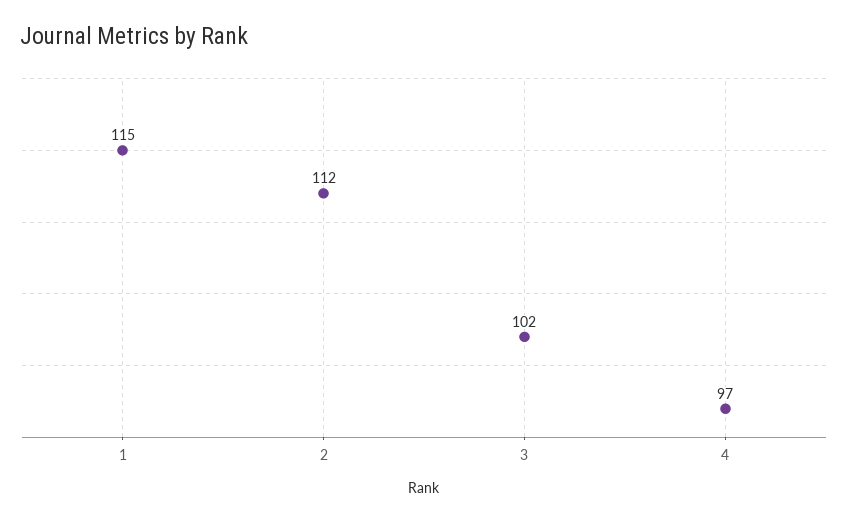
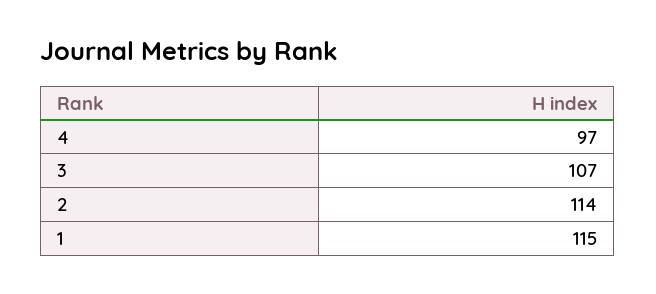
2: 112 -> 114
3: 102 -> 107

